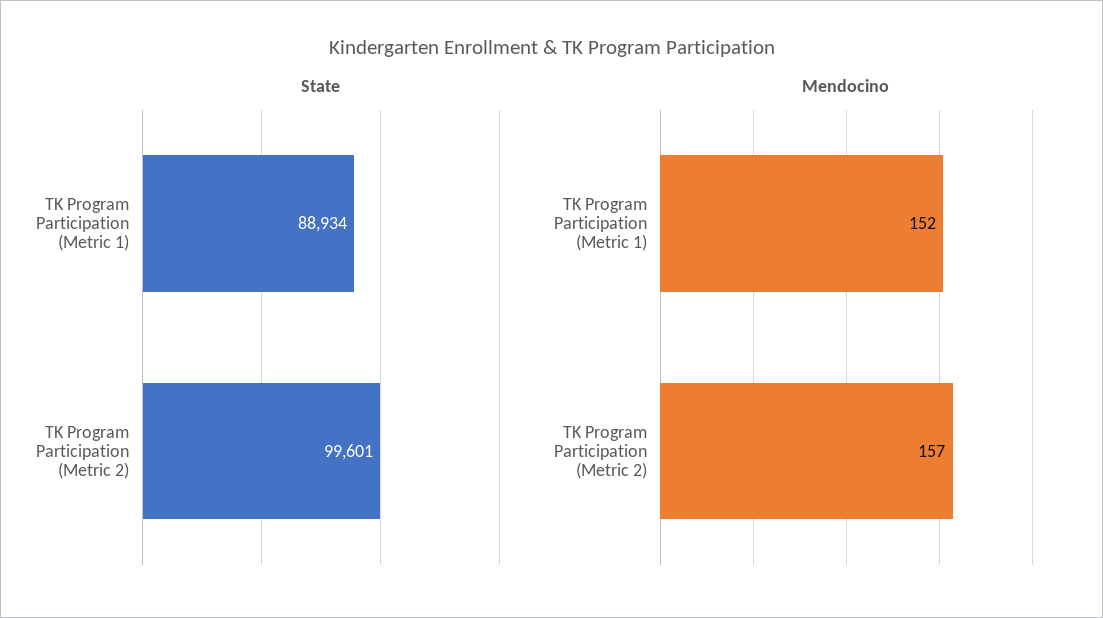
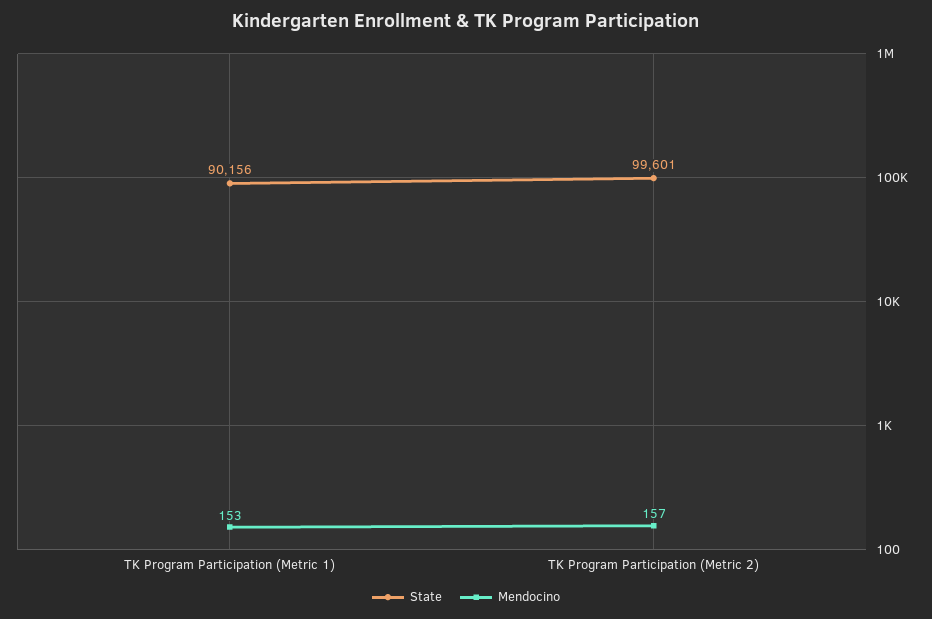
State, TK Program Participation (Metric 1): 88934 -> 90156
Mendocino, TK Program Participation (Metric 1): 152 -> 153

